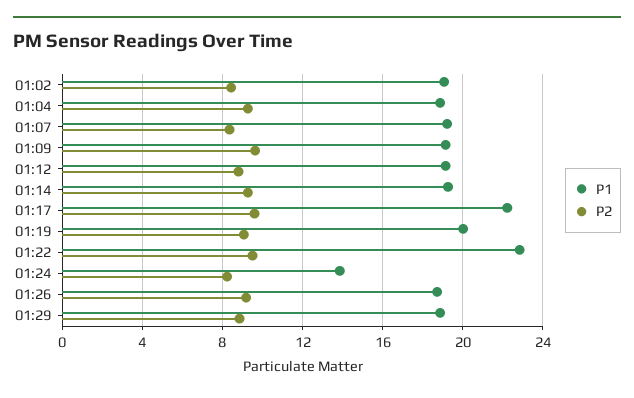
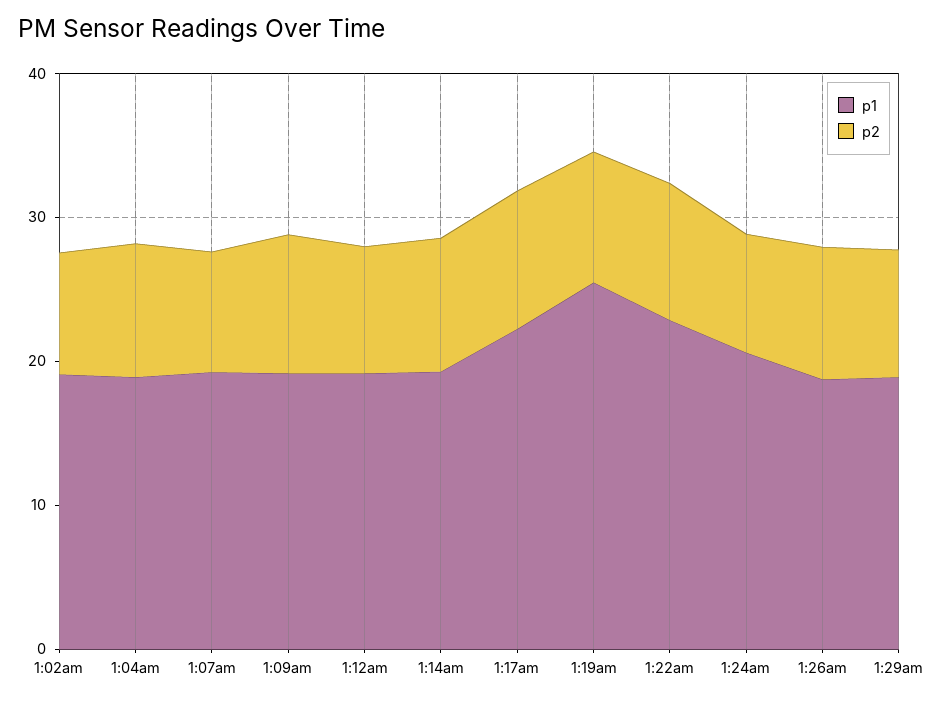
P1, 01:19: 20 -> 26
P1, 01:24: 14 -> 20

